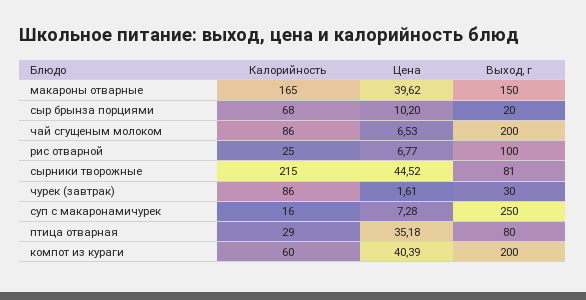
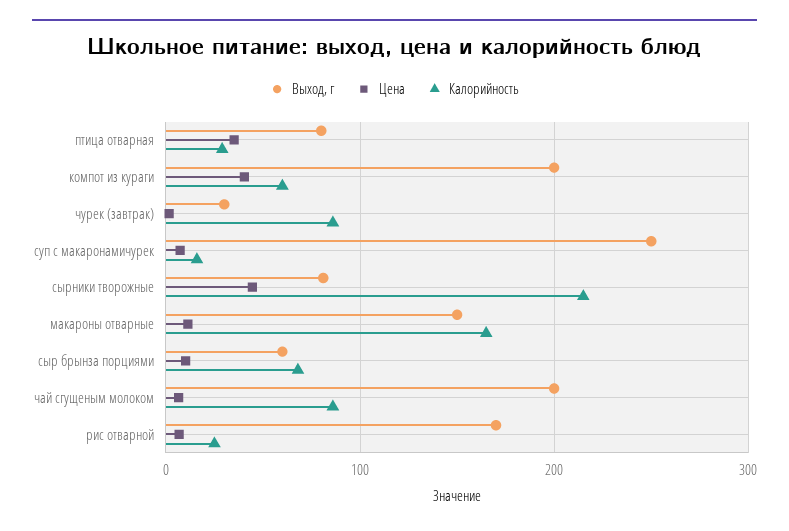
Цена, макароны отварные: 39.62 -> 10
Выход, г, сыр брынза порциями: 20 -> 60
Выход, г, рис отварной: 100 -> 170

